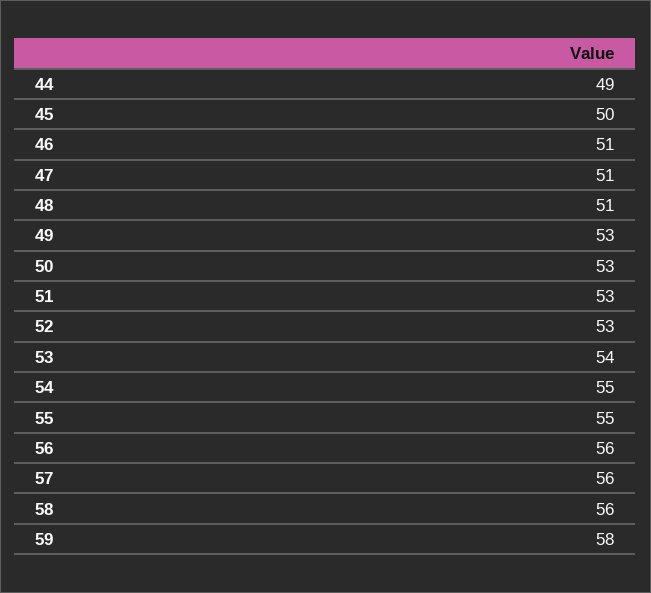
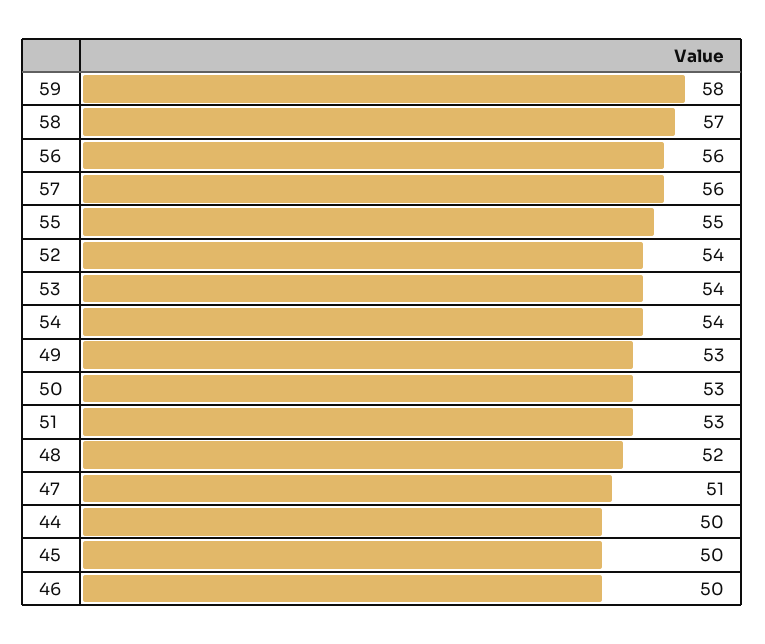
44: 49 -> 50
46: 51 -> 50
48: 51 -> 52
52: 53 -> 54
54: 55 -> 54
58: 56 -> 57

